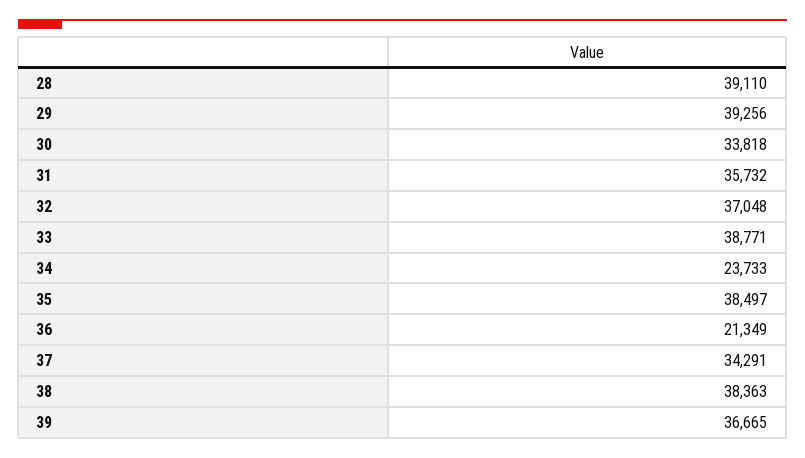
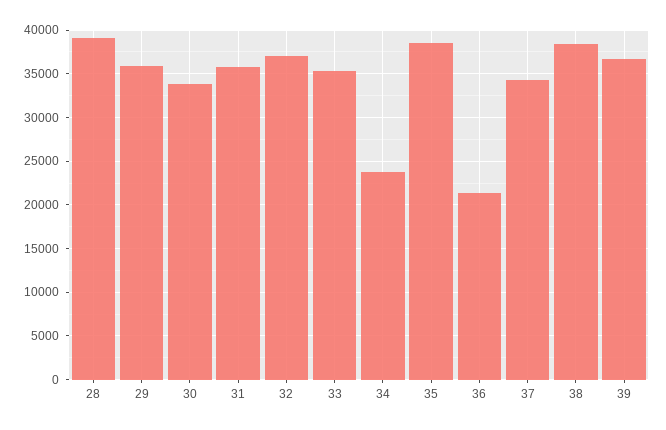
29: 39256 -> 36000
33: 38771 -> 35000

